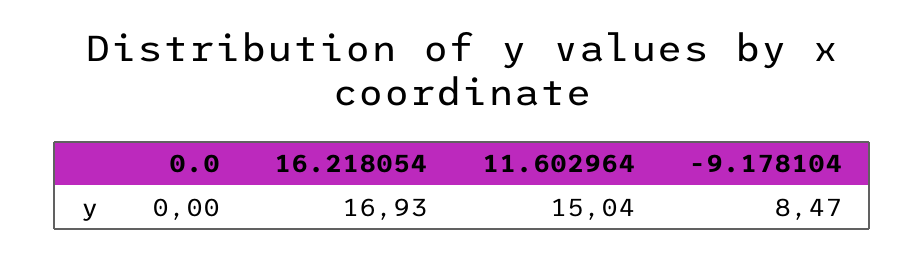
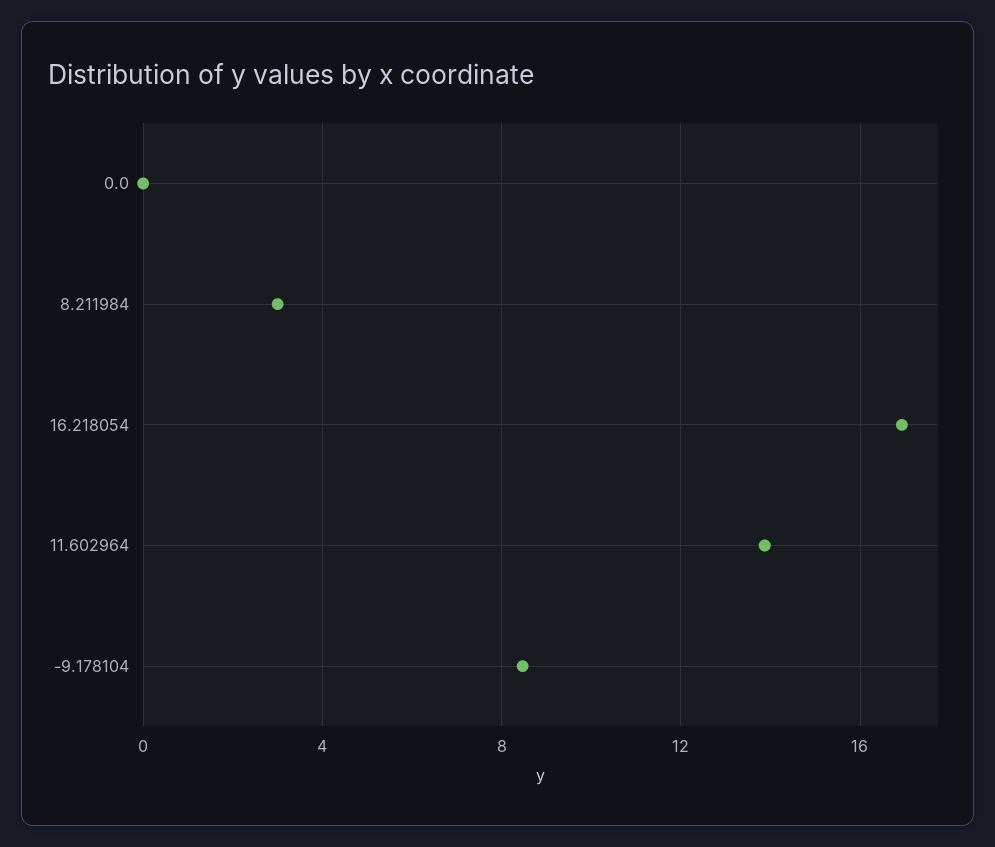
11.602964: 15.04 -> 14
8.211984: none -> 3

